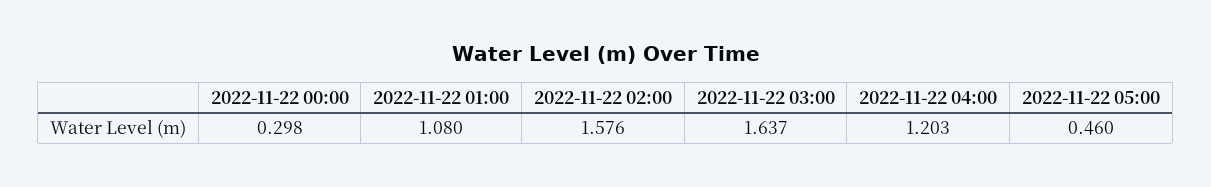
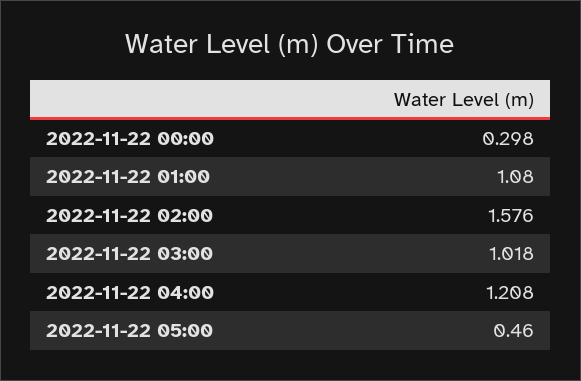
2022-11-22 03:00: 1.637 -> 1.018
2022-11-22 04:00: 1.203 -> 1.208

